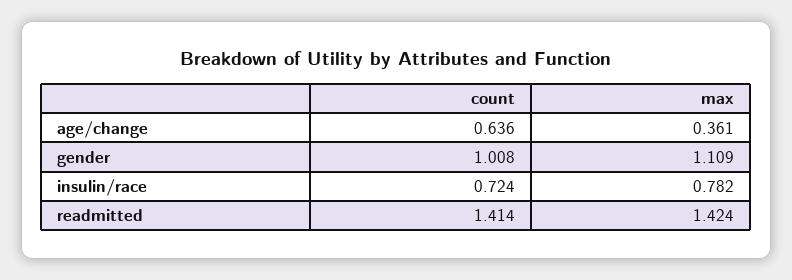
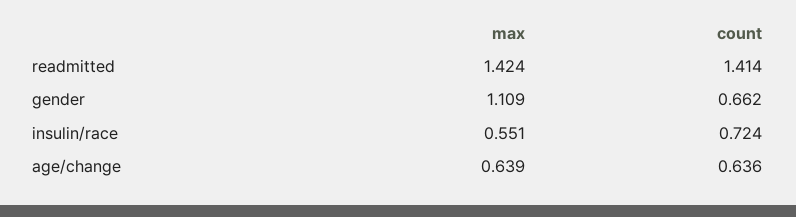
max, age/change: 0.361 -> 0.639
count, gender: 1.008 -> 0.662
max, insulin/race: 0.782 -> 0.551

